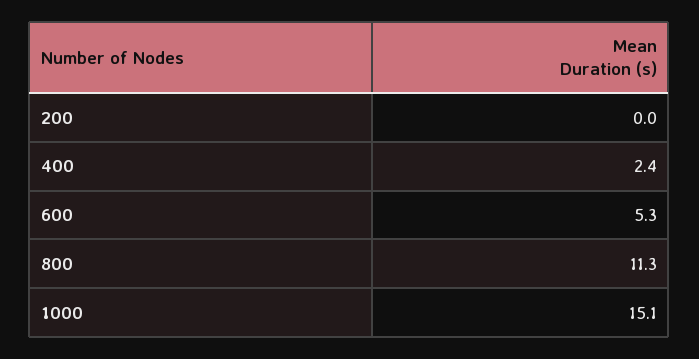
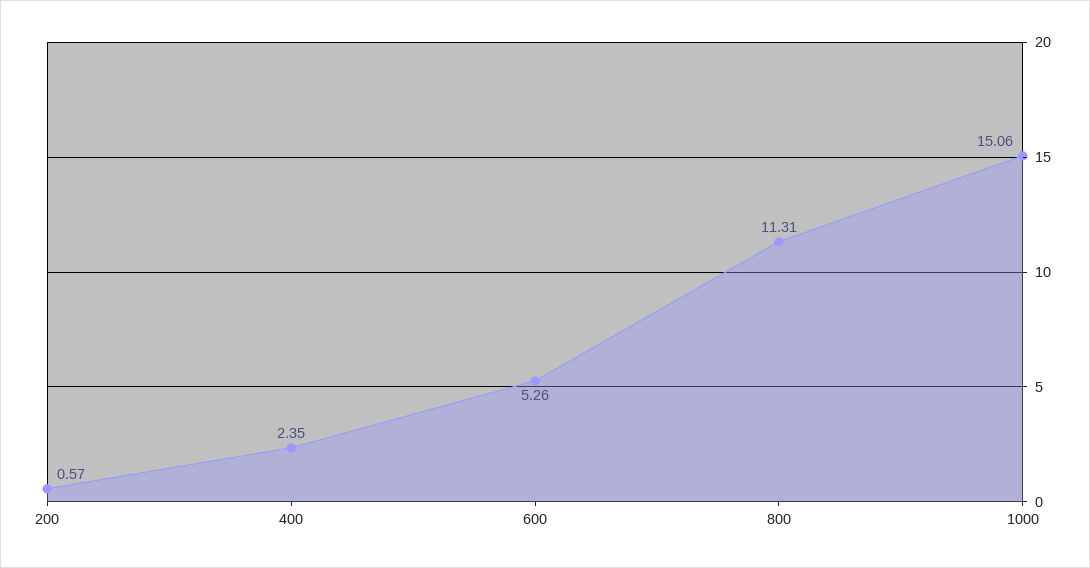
200: 0 -> 0.57

